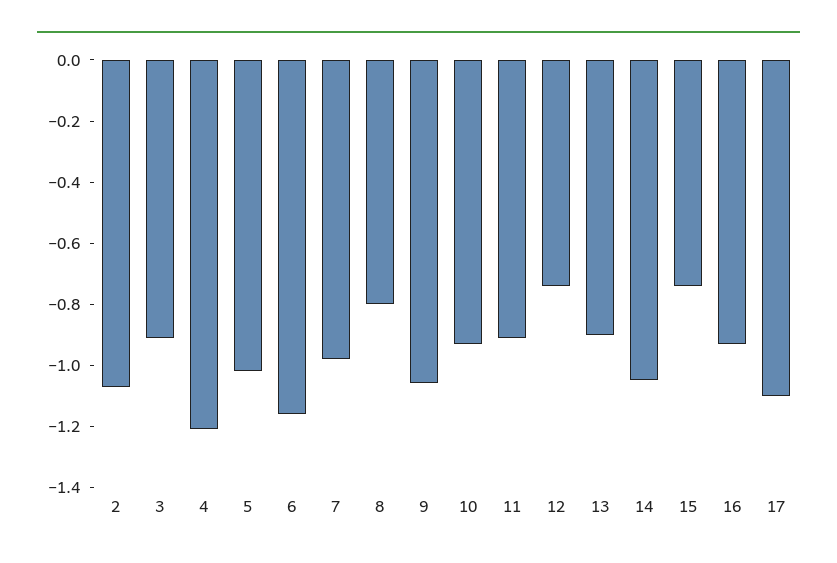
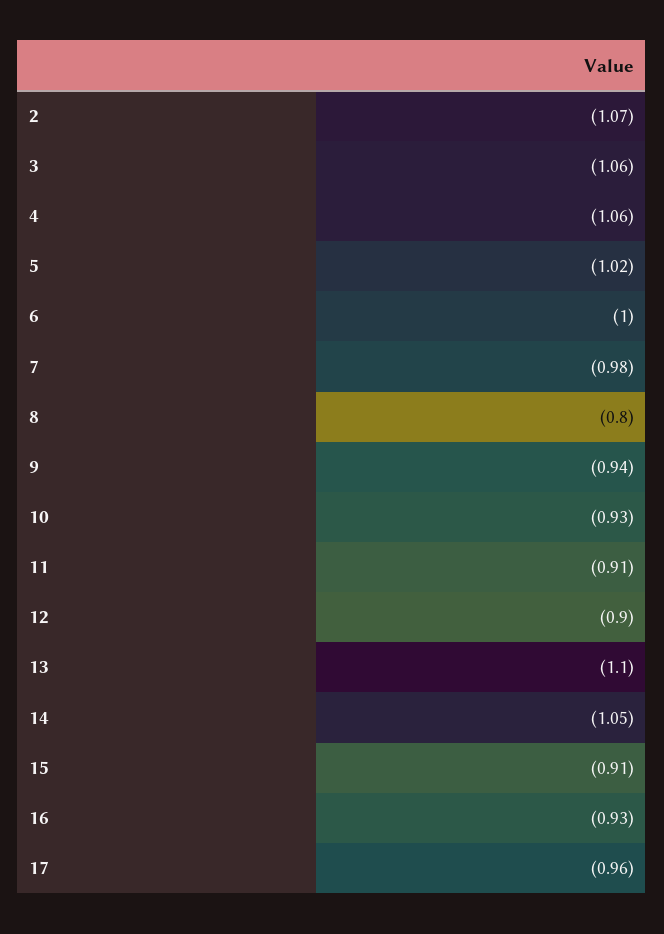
3: -0.9 -> -1.06
4: -1.2 -> -1.06
6: -1.15 -> -1
9: -1.05 -> -0.94
12: -0.75 -> -0.9
13: -0.9 -> -1.1
15: -0.75 -> -0.91
17: -1.1 -> -0.96

